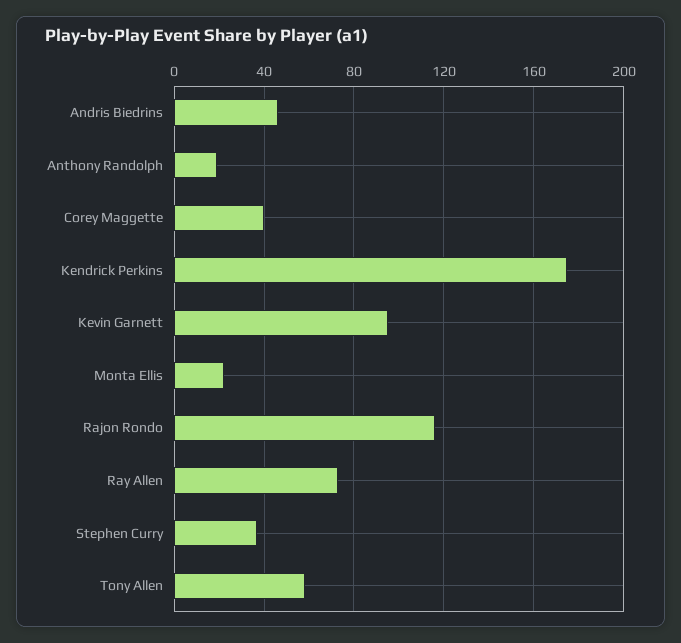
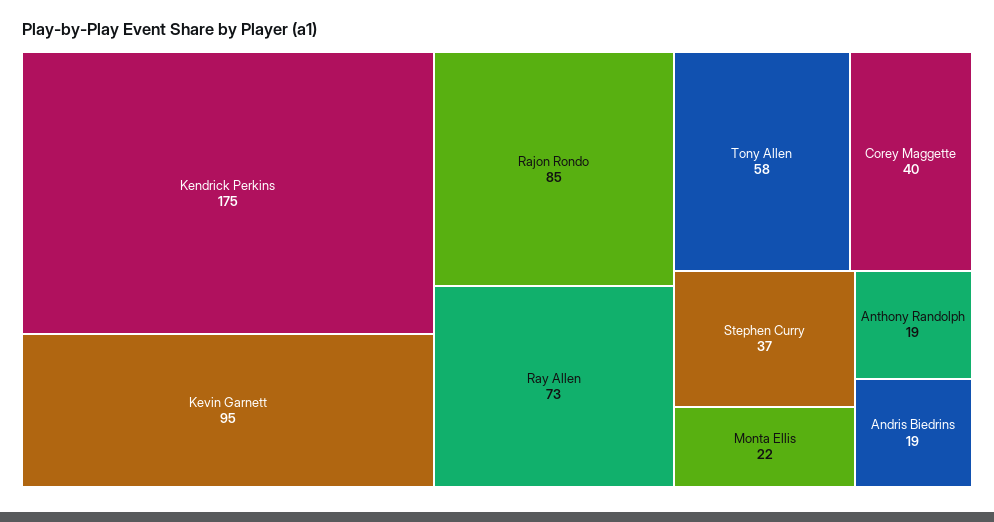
Andris Biedrins: 45 -> 19
Rajon Rondo: 115 -> 85

